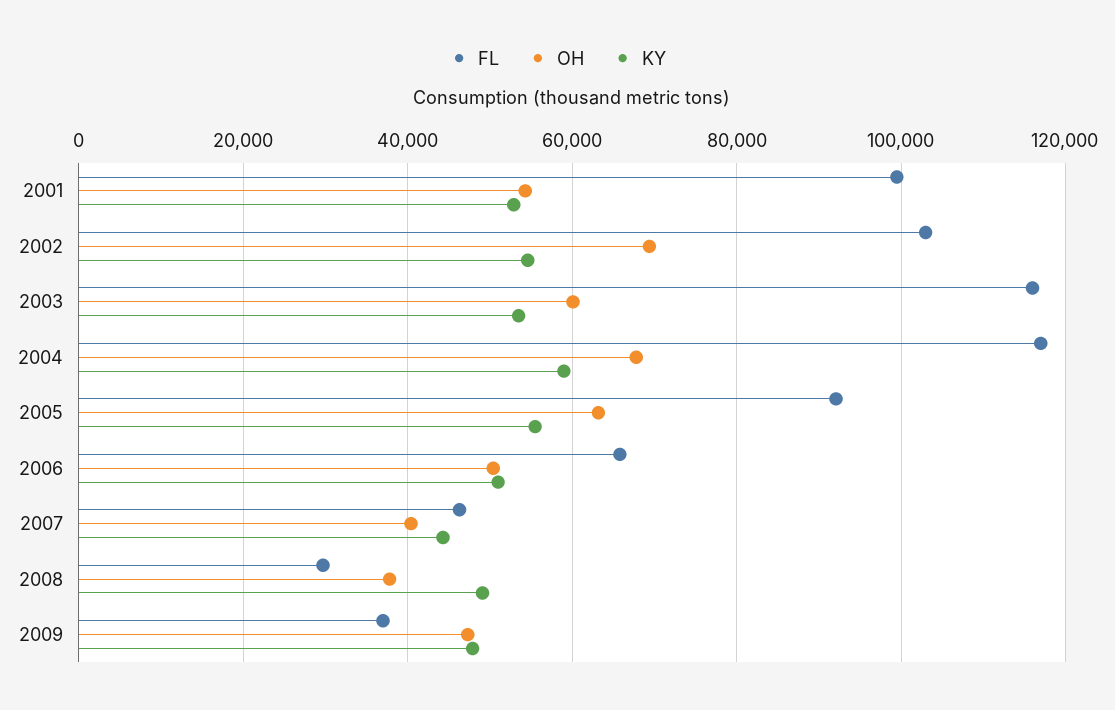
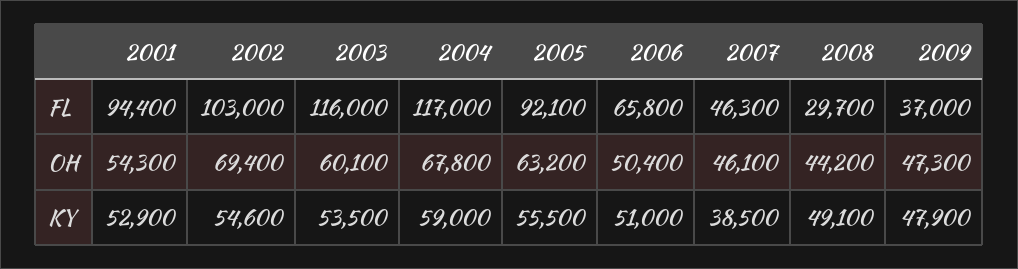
FL, 2001: 100000 -> 94400
OH, 2007: 40000 -> 46100
KY, 2007: 44000 -> 38500
OH, 2008: 38000 -> 44200

